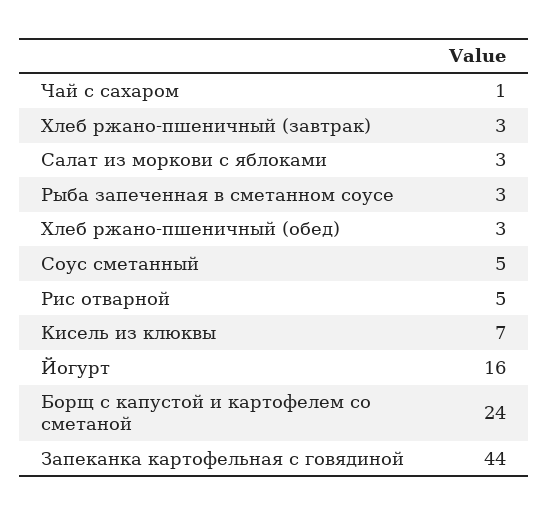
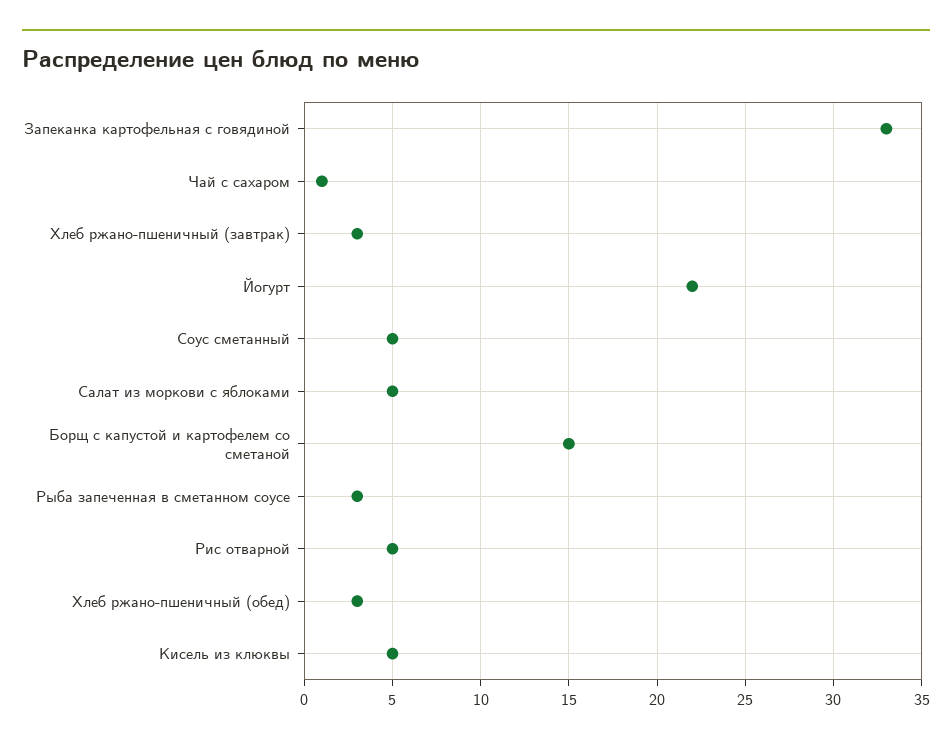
Салат из моркови с яблоками: 3 -> 5
Кисель из клюквы: 7 -> 5
Йогурт: 16 -> 22
Борщ с капустой и картофелем со сметаной: 24 -> 15
Запеканка картофельная с говядиной: 44 -> 33

